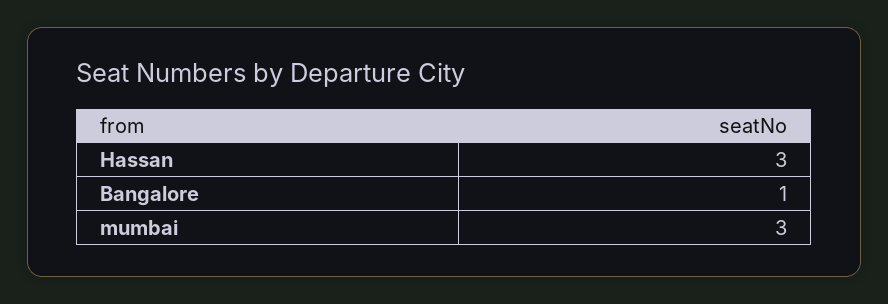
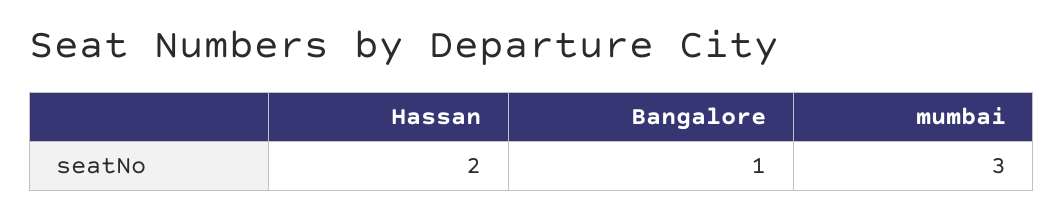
Hassan: 3 -> 2

